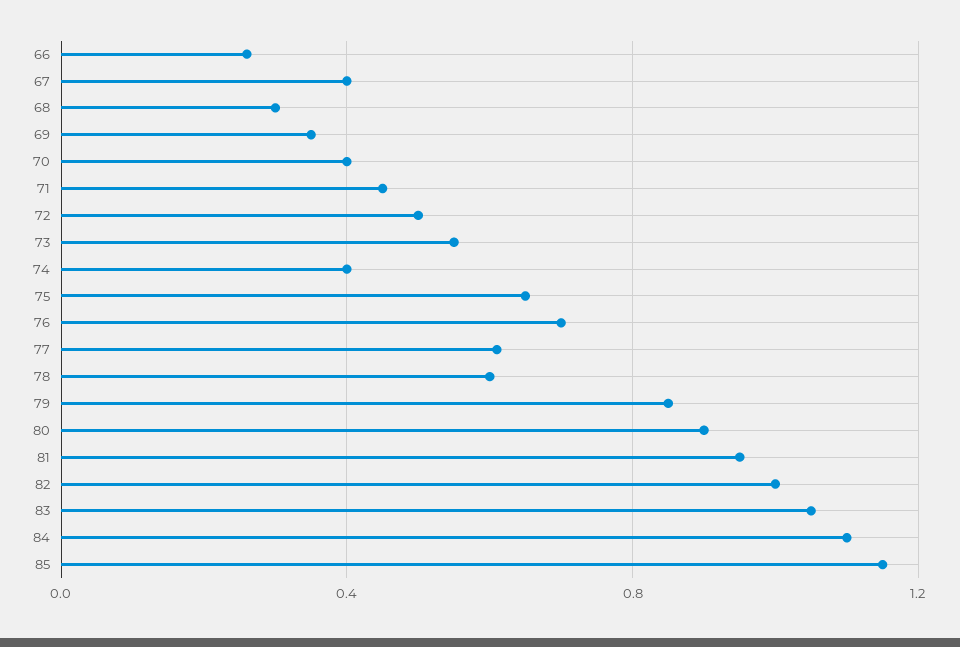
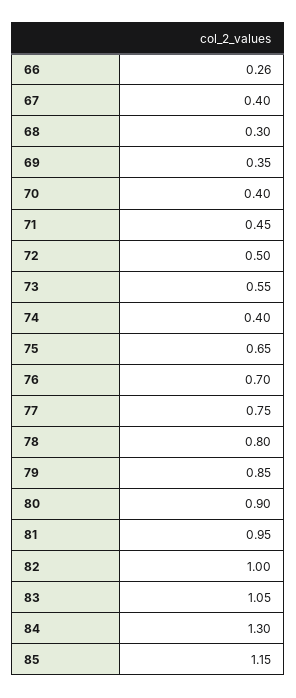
77: 0.6 -> 0.75
78: 0.6 -> 0.8
84: 1.1 -> 1.3

